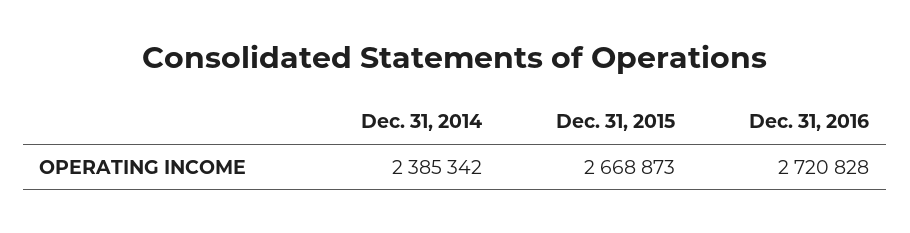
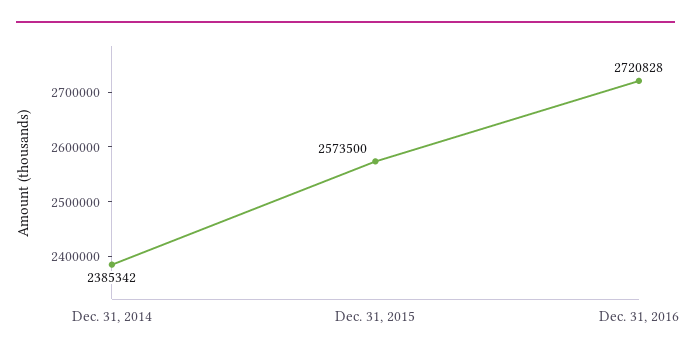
Dec. 31, 2015: 2668873 -> 2573500

